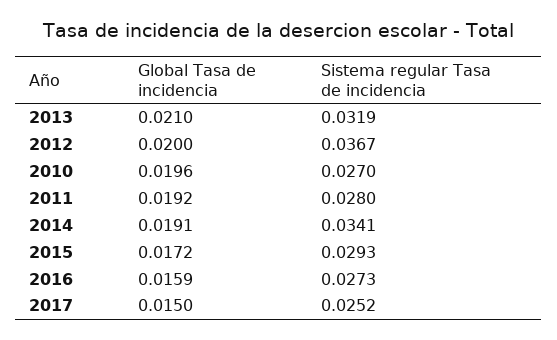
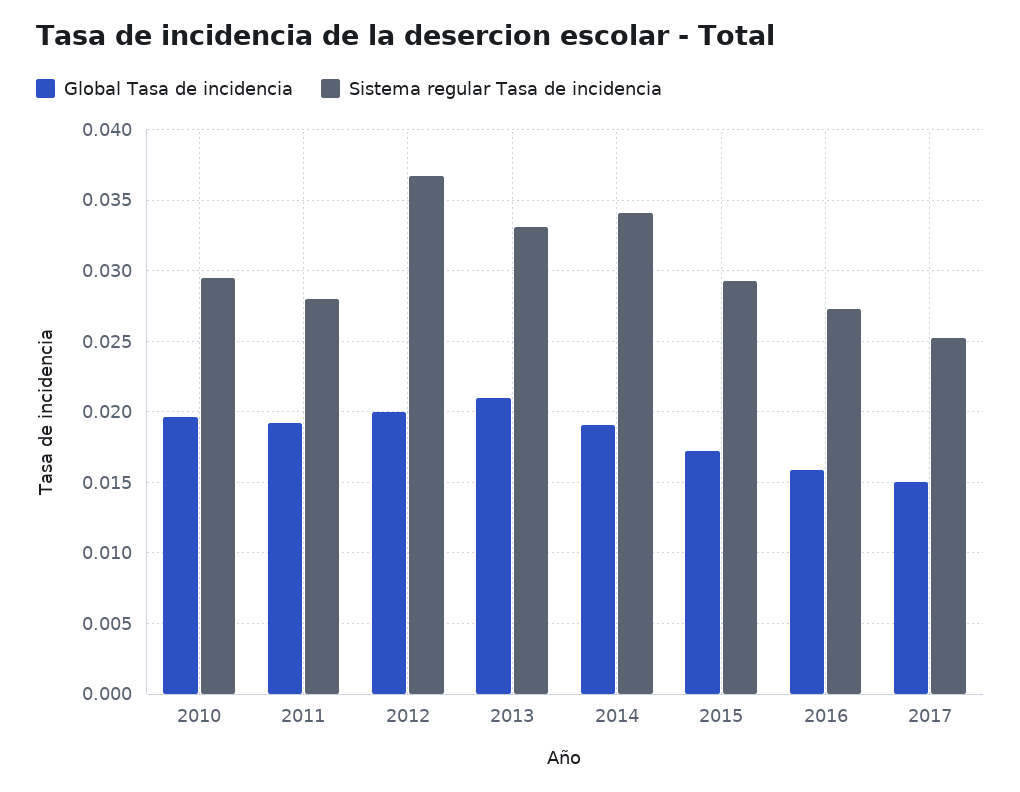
Sistema regular Tasa de incidencia, 2013: 0.0319 -> 0.033
Sistema regular Tasa de incidencia, 2010: 0.027 -> 0.0295

